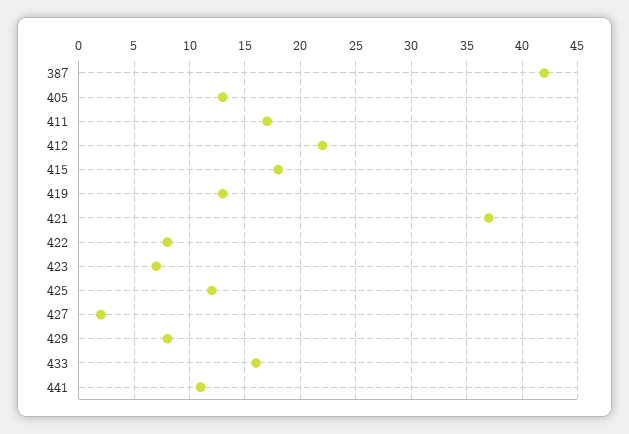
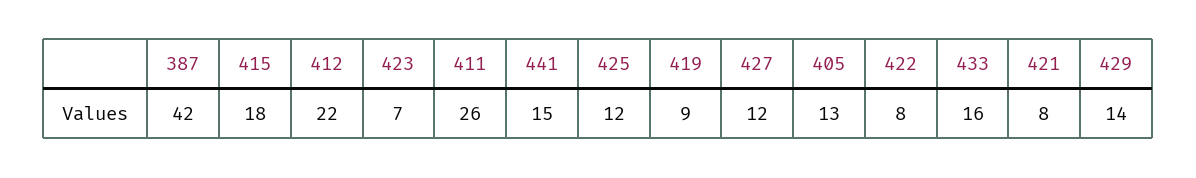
411: 17 -> 26
419: 13 -> 9
421: 37 -> 8
427: 2 -> 12
429: 8 -> 14
441: 11 -> 15

